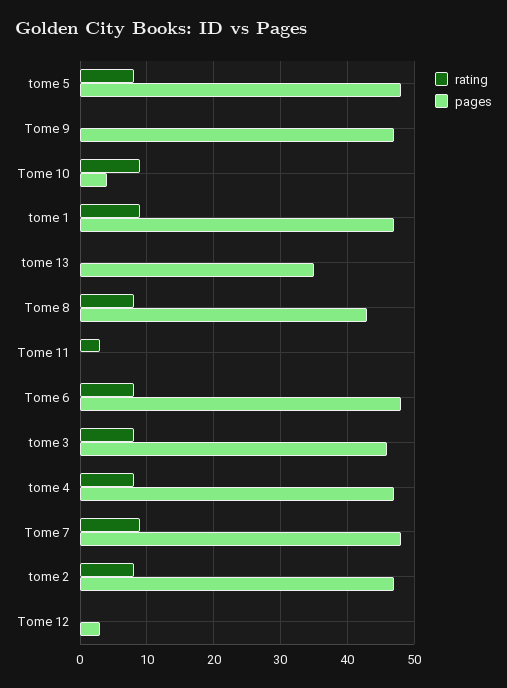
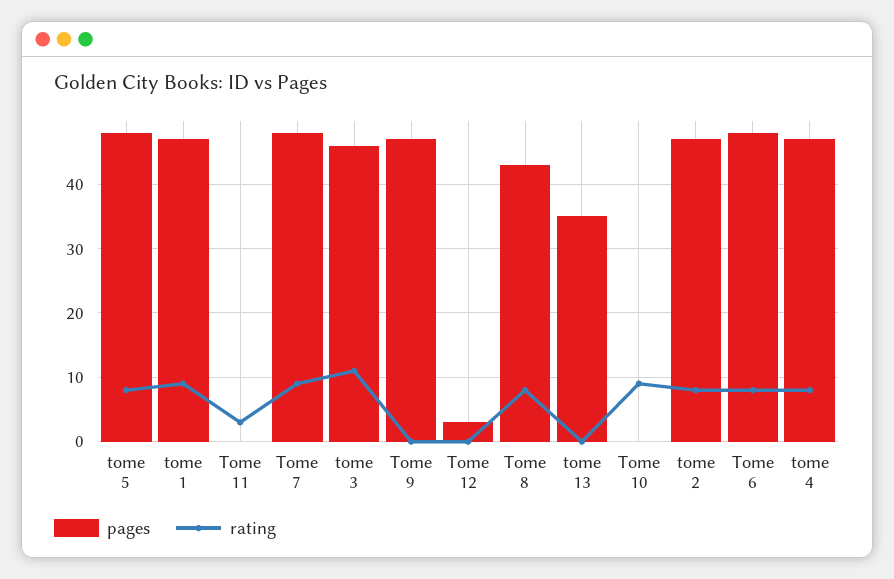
pages, Tome 10: 4 -> 0
rating, tome 3: 8 -> 11

